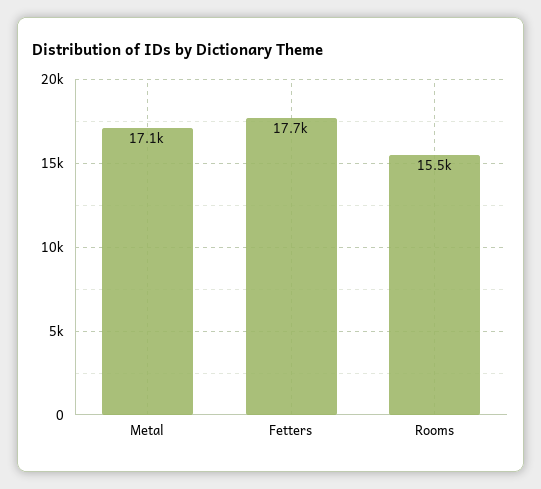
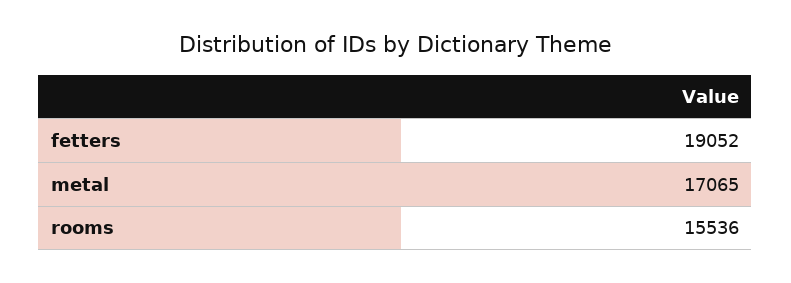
Fetters: 17700 -> 19052

